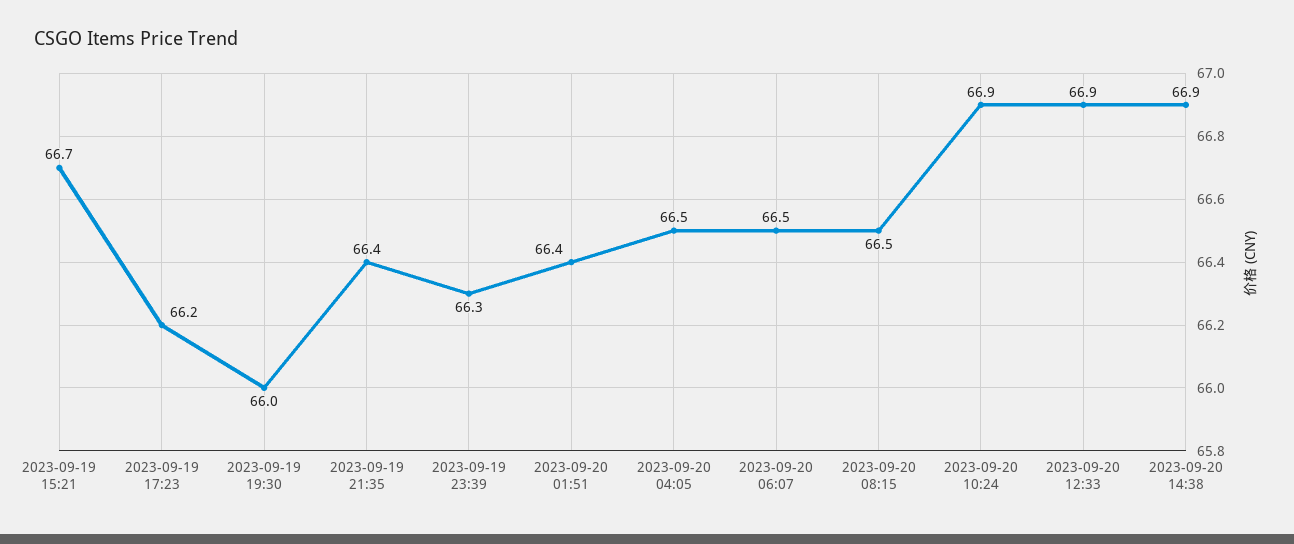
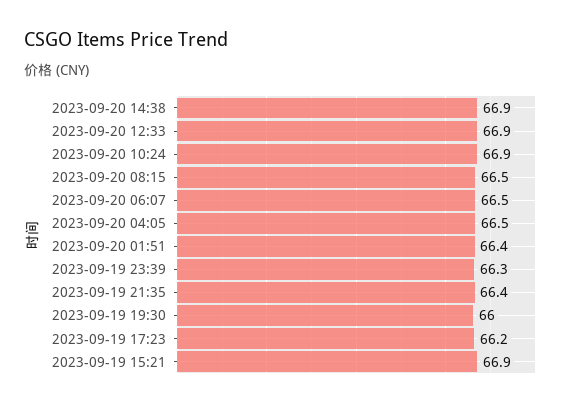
2023-09-19 15:21: 66.7 -> 66.9

